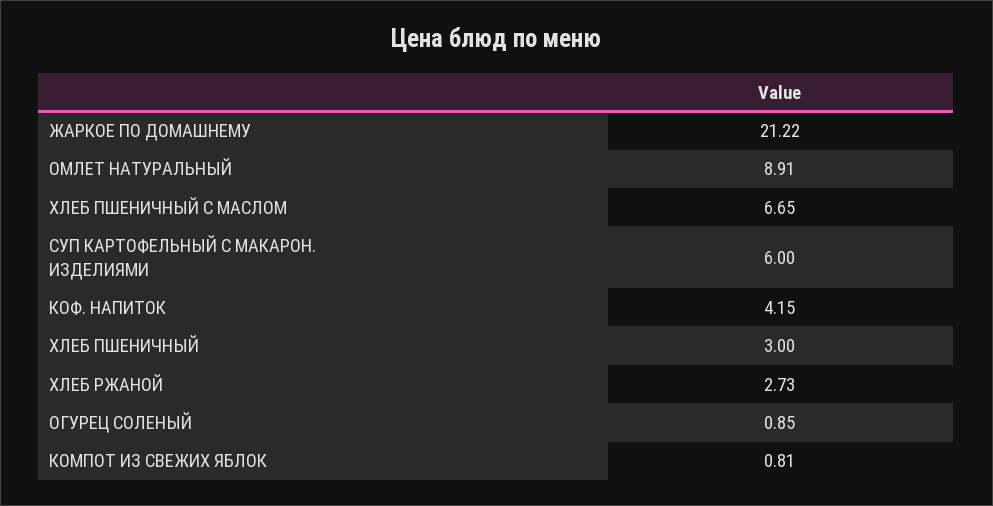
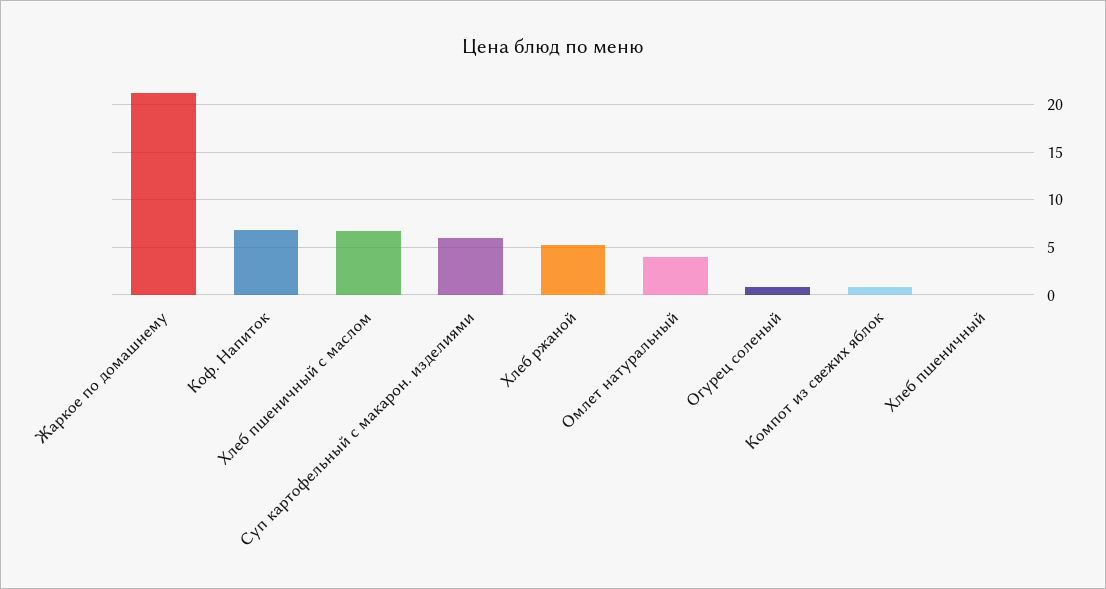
ОМЛЕТ НАТУРАЛЬНЫЙ: 8.91 -> 4
КОФ. НАПИТОК: 4.15 -> 7
ХЛЕБ ПШЕНИЧНЫЙ: 3 -> 0
ХЛЕБ РЖАНОЙ: 2.73 -> 5

